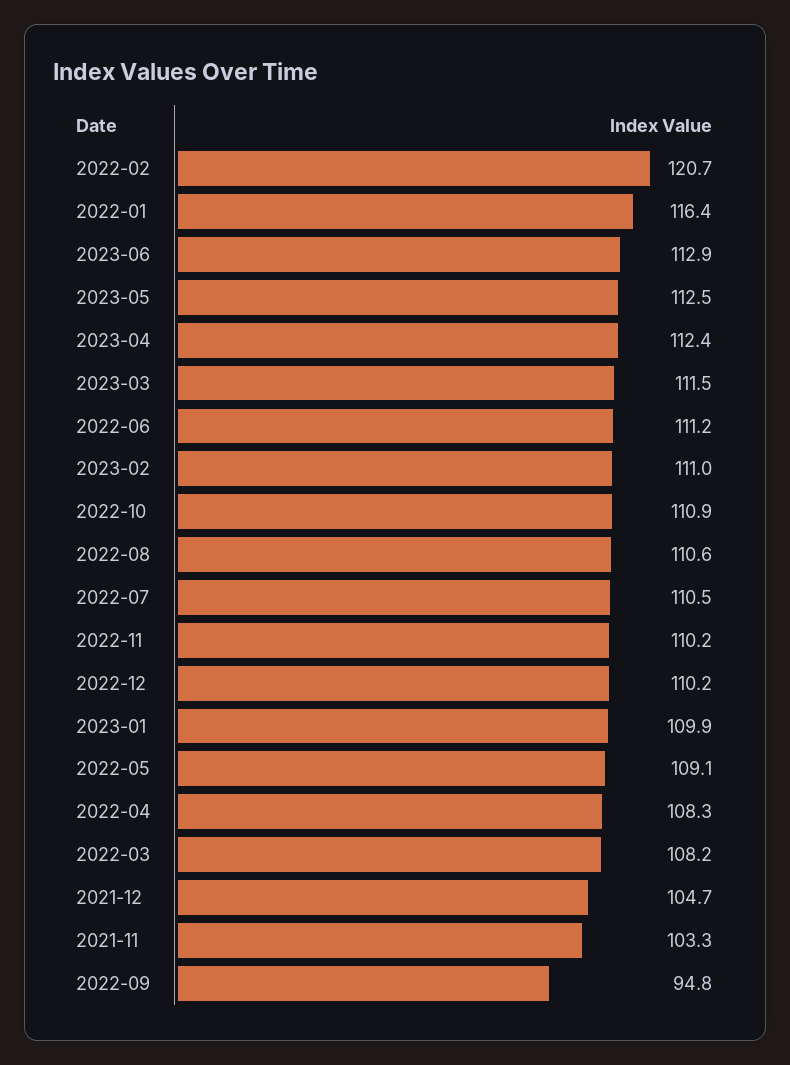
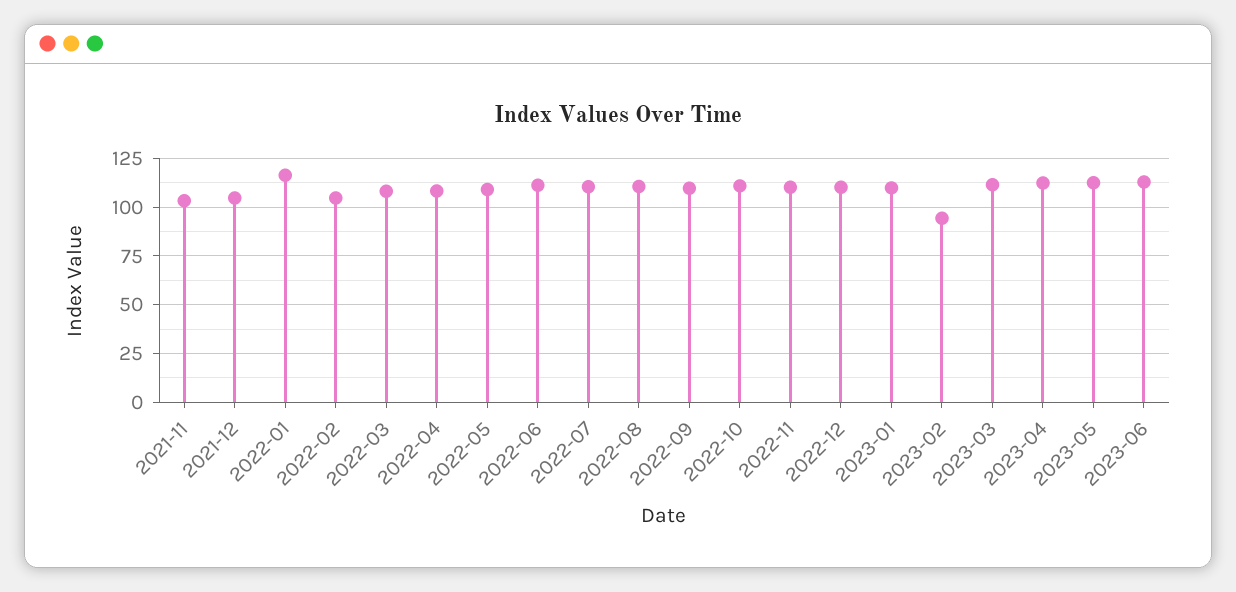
2022-02: 120.7 -> 105
2023-02: 111 -> 95
2022-09: 94.8 -> 110

